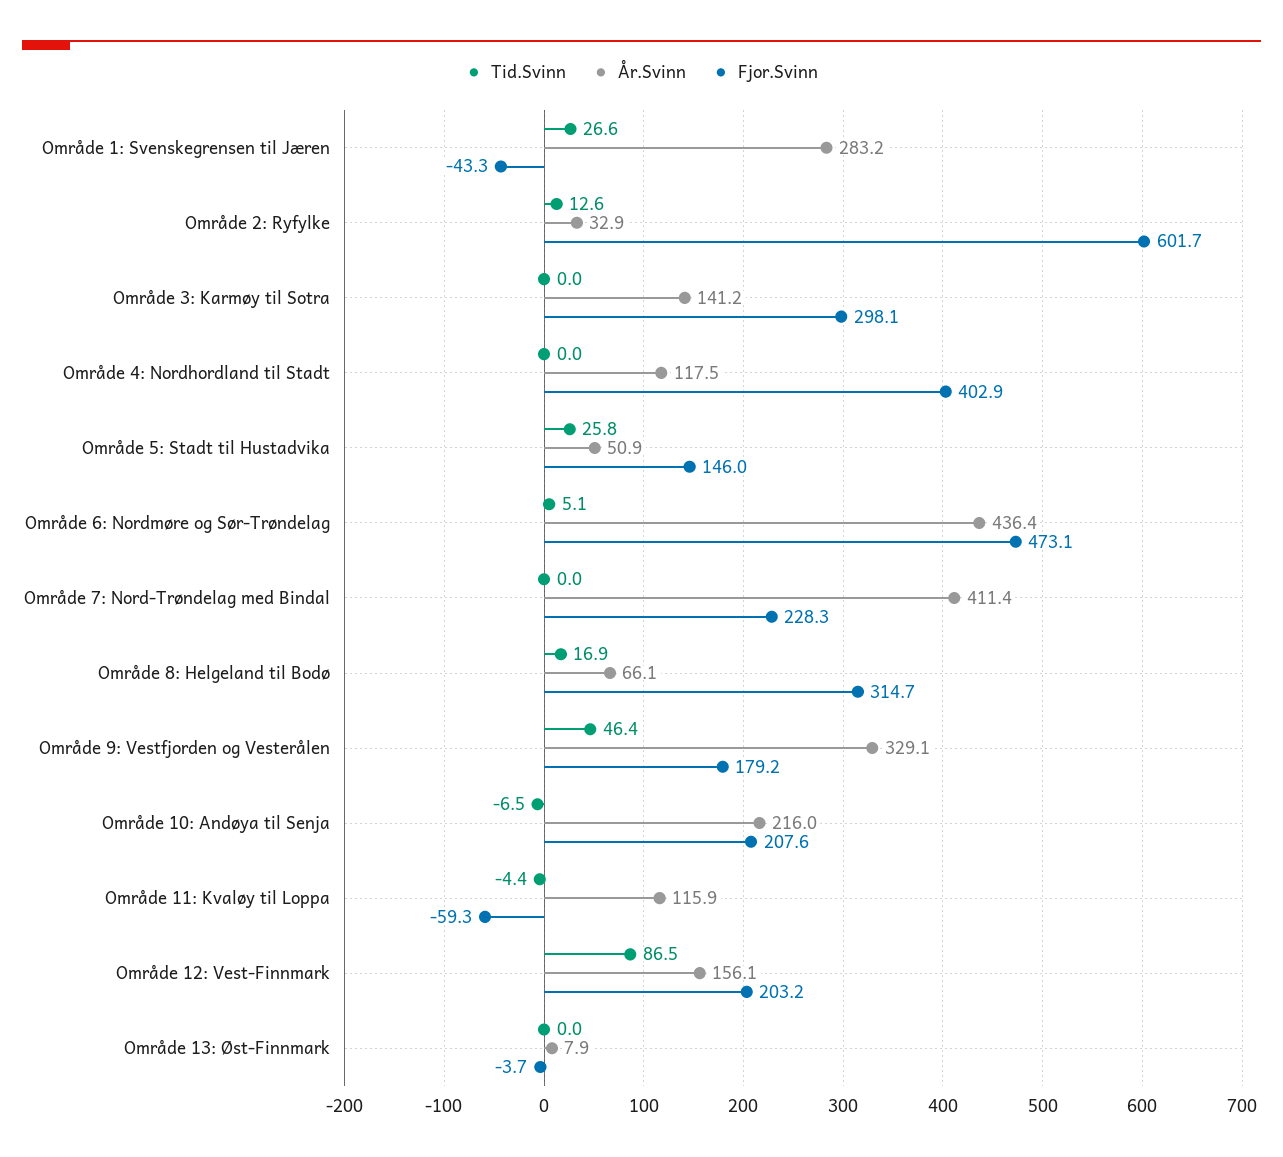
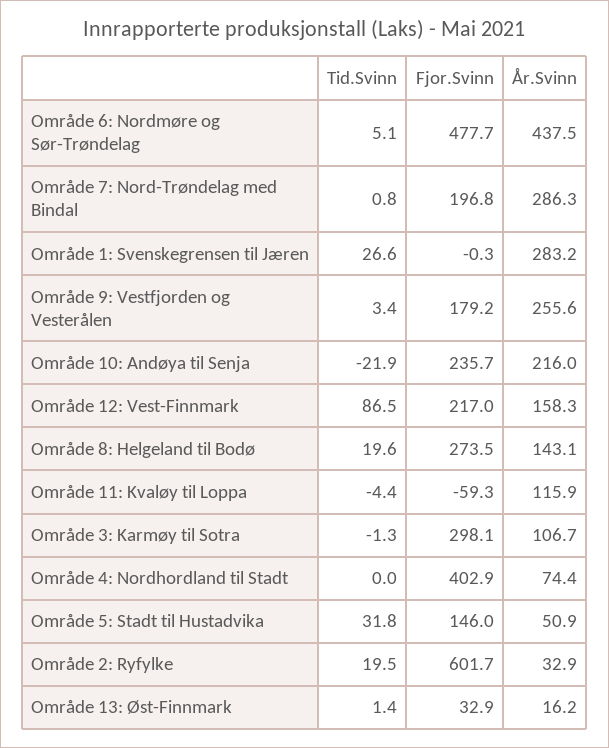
Fjor.Svinn, Område 1: Svenskegrensen til Jæren: -43.3 -> -0.3
Tid.Svinn, Område 2: Ryfylke: 12.6 -> 19.5
Tid.Svinn, Område 3: Karmøy til Sotra: 0 -> -1.3
År.Svinn, Område 3: Karmøy til Sotra: 141.2 -> 106.7
År.Svinn, Område 4: Nordhordland til Stadt: 117.5 -> 74.4
Tid.Svinn, Område 5: Stadt til Hustadvika: 25.8 -> 31.8
År.Svinn, Område 6: Nordmøre og Sør-Trøndelag: 436.4 -> 437.5
Fjor.Svinn, Område 6: Nordmøre og Sør-Trøndelag: 473.1 -> 477.7
Tid.Svinn, Område 7: Nord-Trøndelag med Bindal: 0 -> 0.8
År.Svinn, Område 7: Nord-Trøndelag med Bindal: 411.4 -> 286.3
Fjor.Svinn, Område 7: Nord-Trøndelag med Bindal: 228.3 -> 196.8
Tid.Svinn, Område 8: Helgeland til Bodø: 16.9 -> 19.6
År.Svinn, Område 8: Helgeland til Bodø: 66.1 -> 143.1
Fjor.Svinn, Område 8: Helgeland til Bodø: 314.7 -> 273.5
Tid.Svinn, Område 9: Vestfjorden og Vesterålen: 46.4 -> 3.4
År.Svinn, Område 9: Vestfjorden og Vesterålen: 329.1 -> 255.6
Tid.Svinn, Område 10: Andøya til Senja: -6.5 -> -21.9
Fjor.Svinn, Område 10: Andøya til Senja: 207.6 -> 235.7
År.Svinn, Område 12: Vest-Finnmark: 156.1 -> 158.3
Fjor.Svinn, Område 12: Vest-Finnmark: 203.2 -> 217
Tid.Svinn, Område 13: Øst-Finnmark: 0 -> 1.4
År.Svinn, Område 13: Øst-Finnmark: 7.9 -> 16.2
Fjor.Svinn, Område 13: Øst-Finnmark: -3.7 -> 32.9

